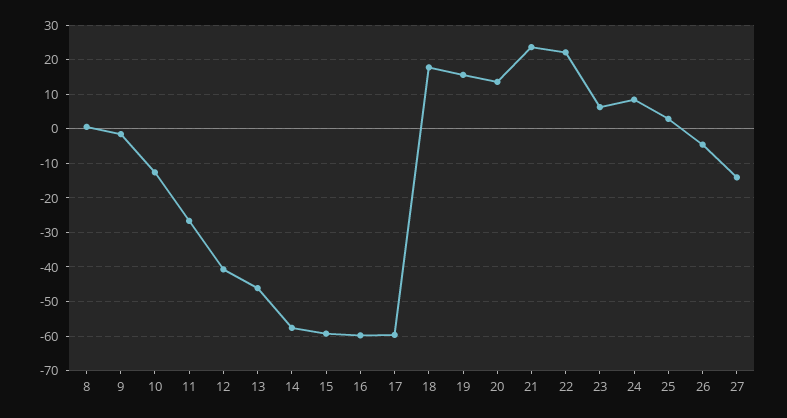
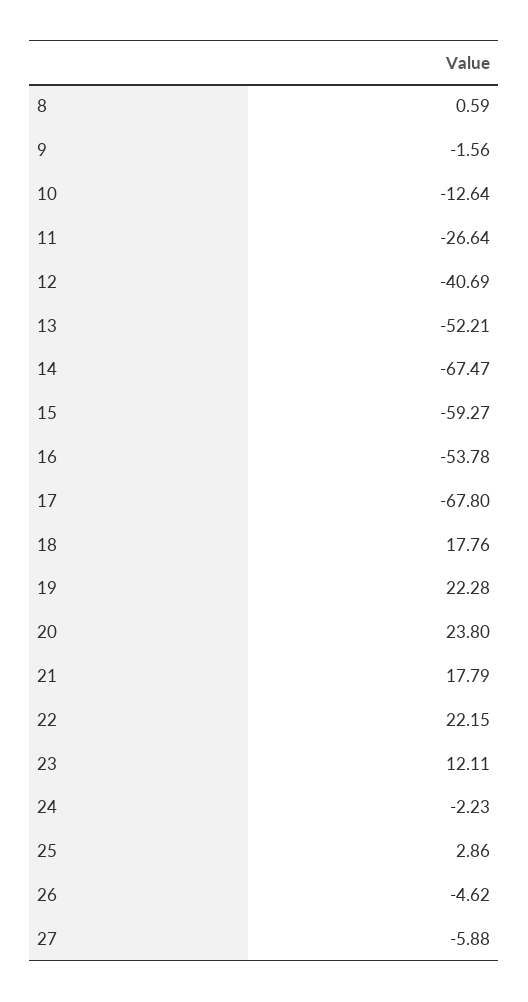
13: -46 -> -52.21
14: -58 -> -67.47
16: -60 -> -53.78
17: -60 -> -67.8
19: 16 -> 22.28
20: 14 -> 23.8
21: 24 -> 17.79
23: 6 -> 12.11
24: 8 -> -2.23
27: -14 -> -5.88

